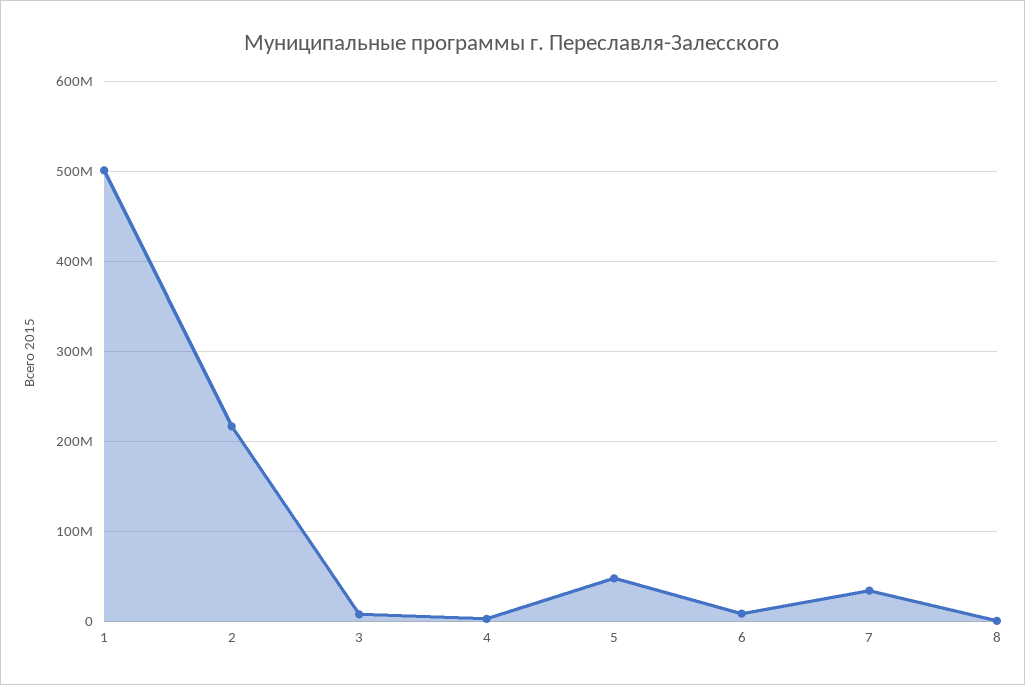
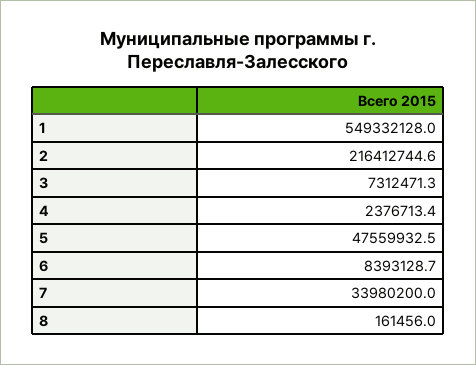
1: 500000000 -> 549332128

